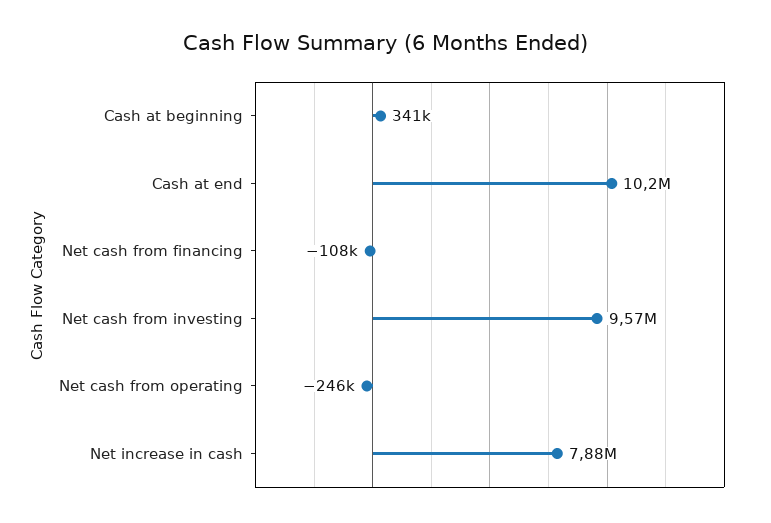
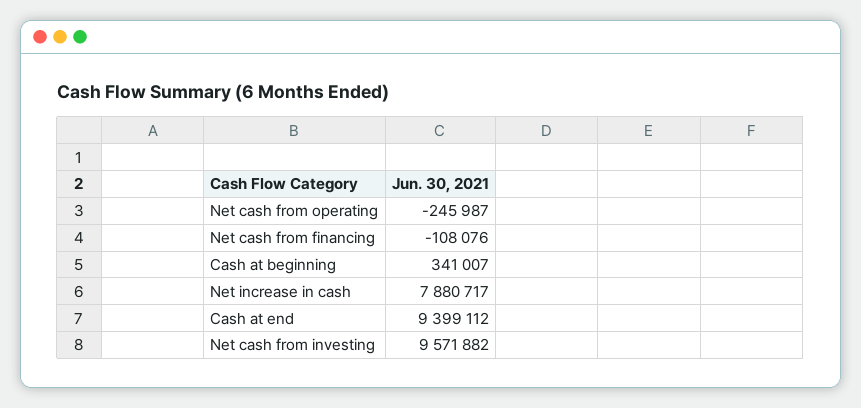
Cash at end: 10200000 -> 9399112

